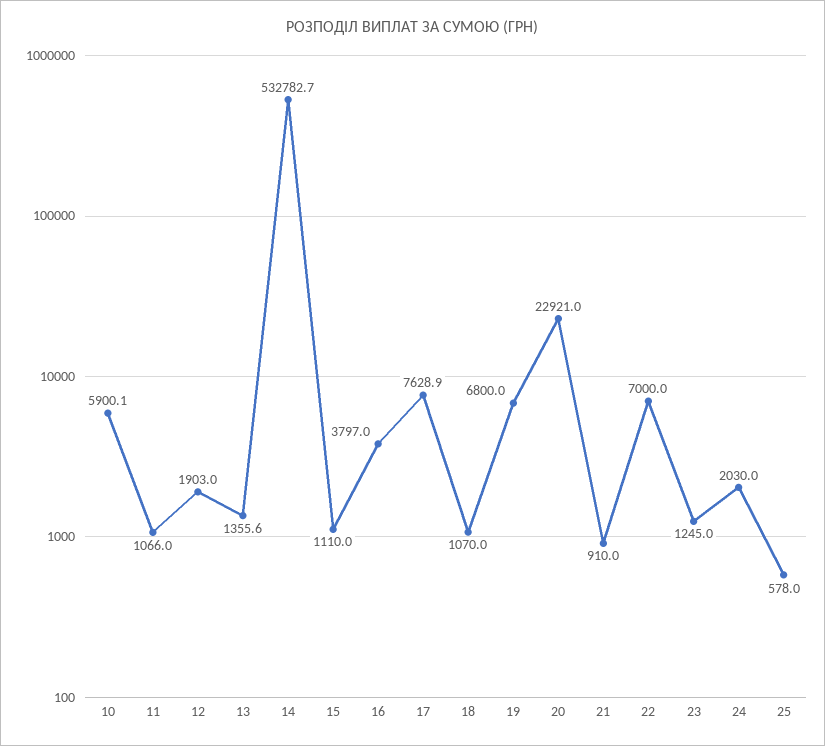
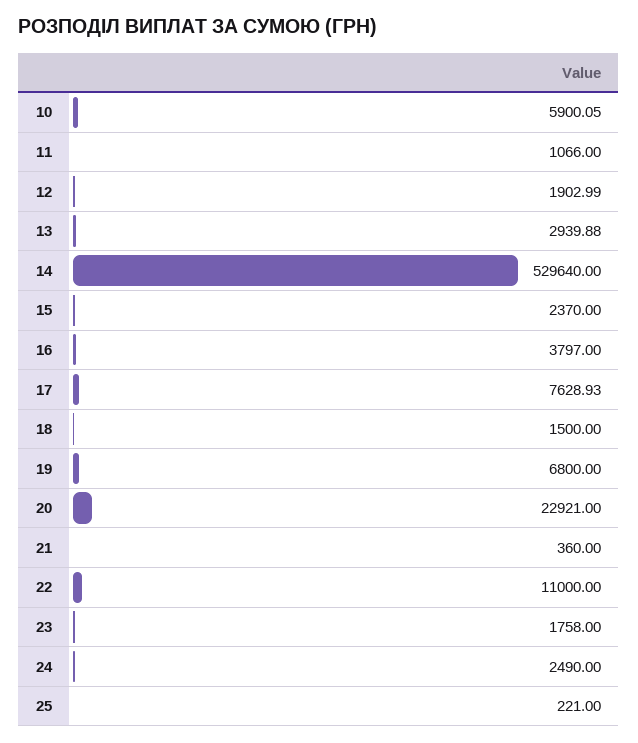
13: 1355.6 -> 2939.88
14: 532782.7 -> 529640
15: 1110 -> 2370
18: 1070 -> 1500
21: 910 -> 360
22: 7000 -> 11000
23: 1245 -> 1758
24: 2030 -> 2490
25: 578 -> 221

